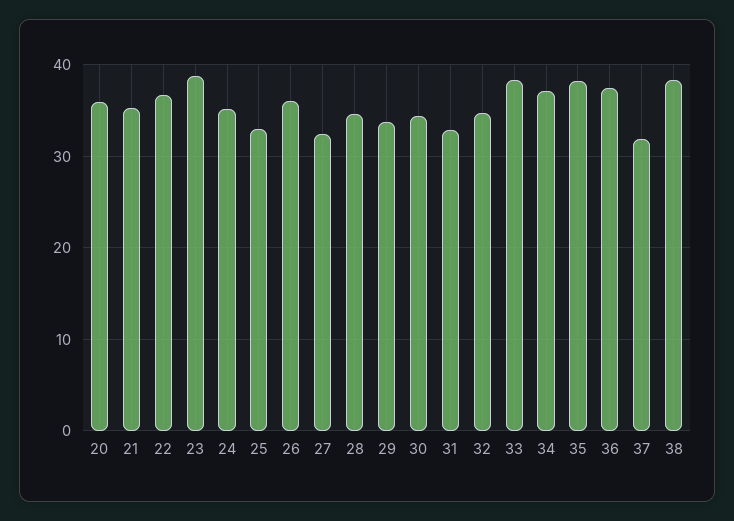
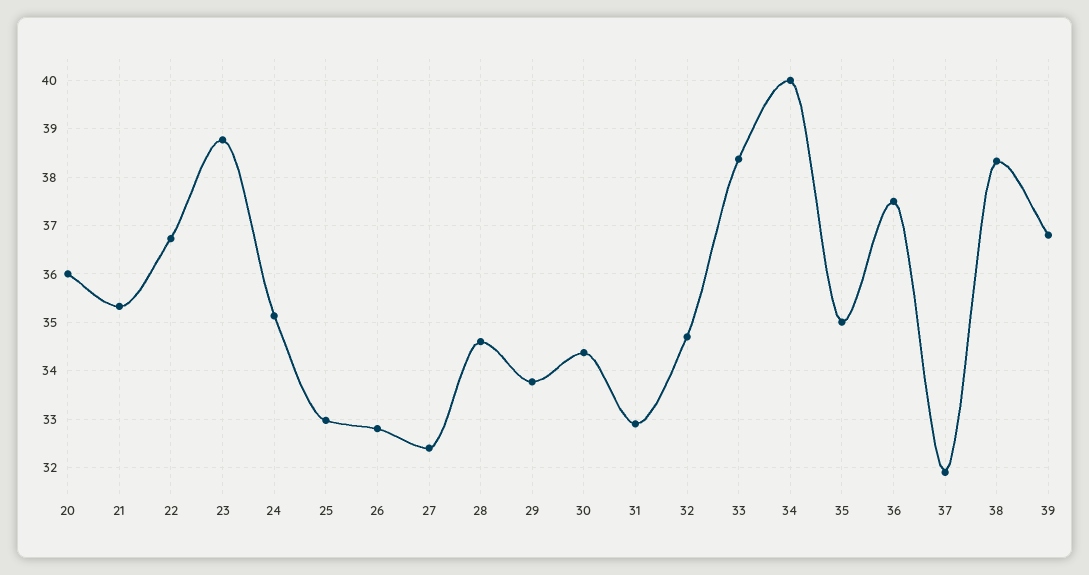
26: 36 -> 32.8
34: 37 -> 40
35: 38 -> 35
39: none -> 36.8

